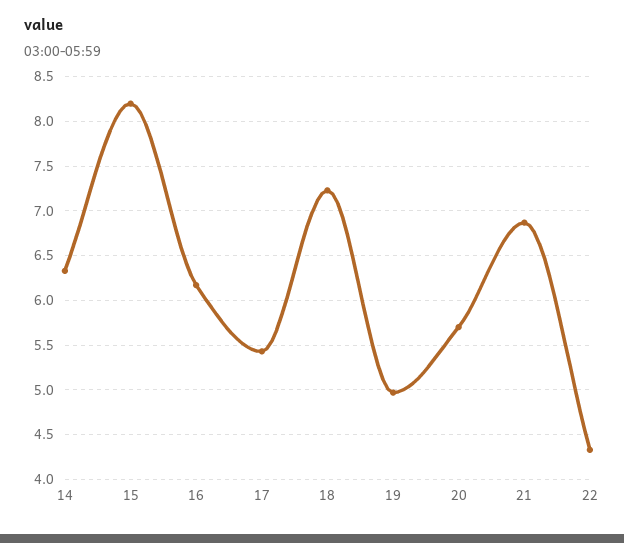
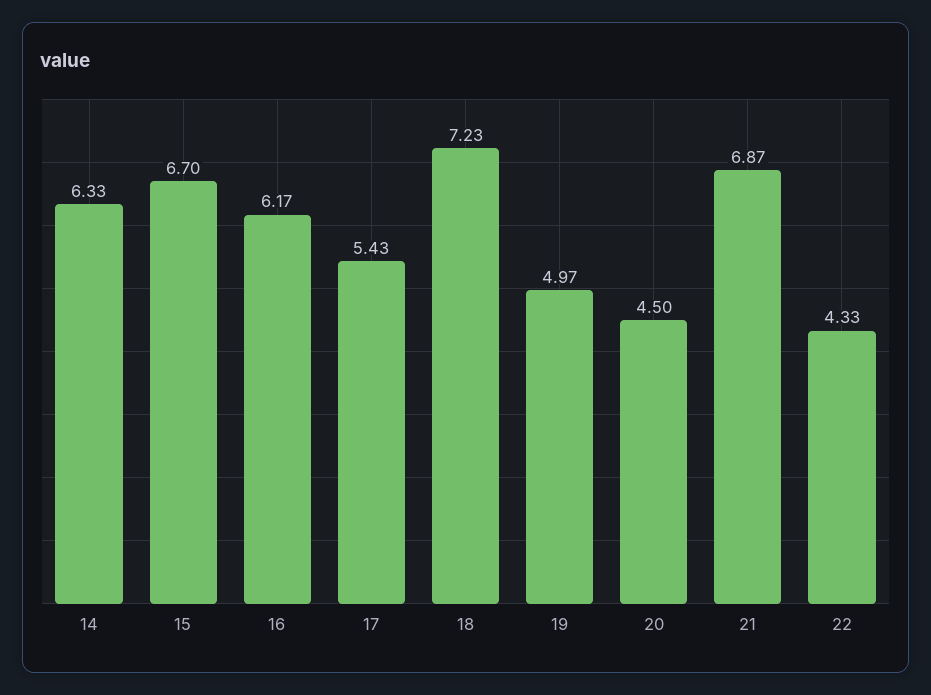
15: 8.2 -> 6.7
20: 5.7 -> 4.5

